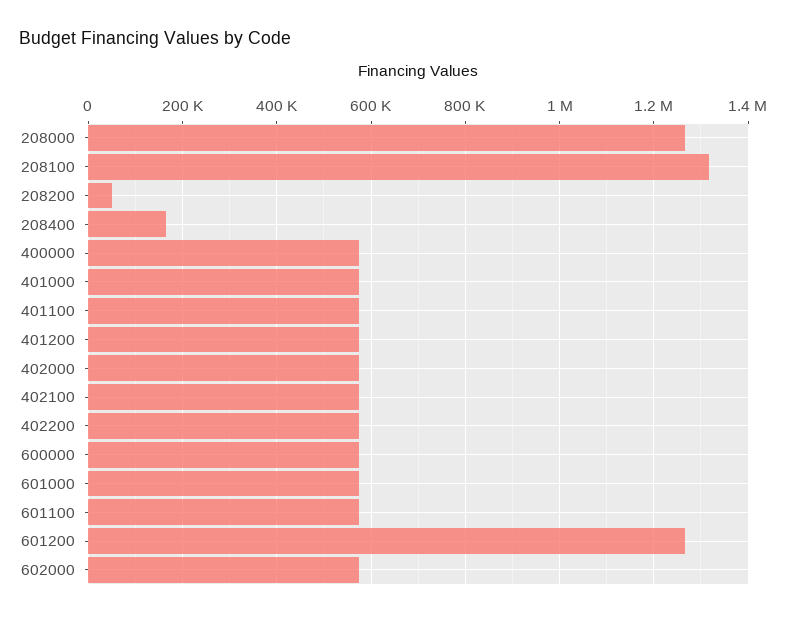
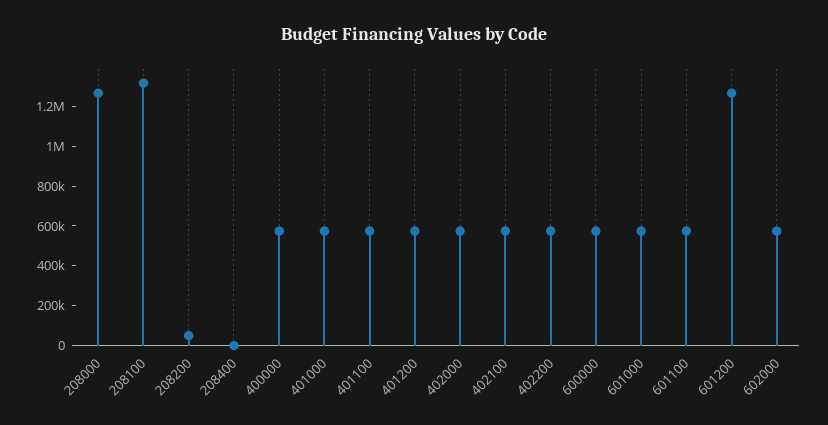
208400: 160000 -> 0

